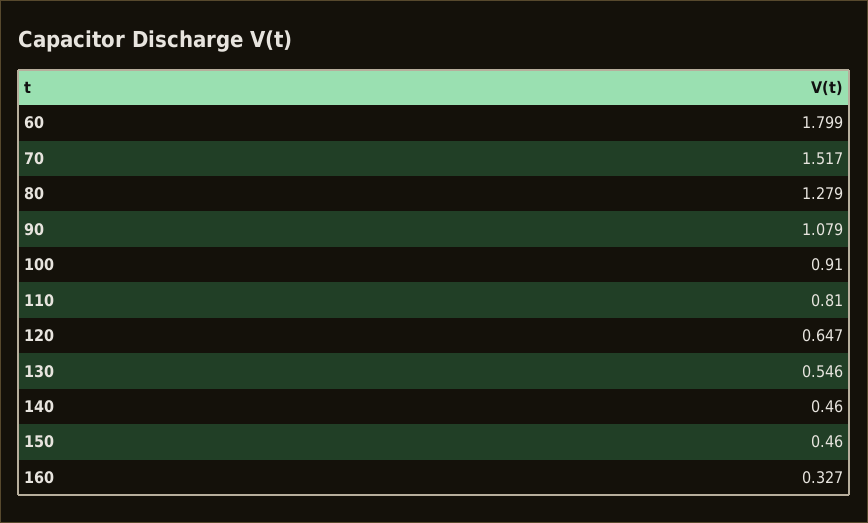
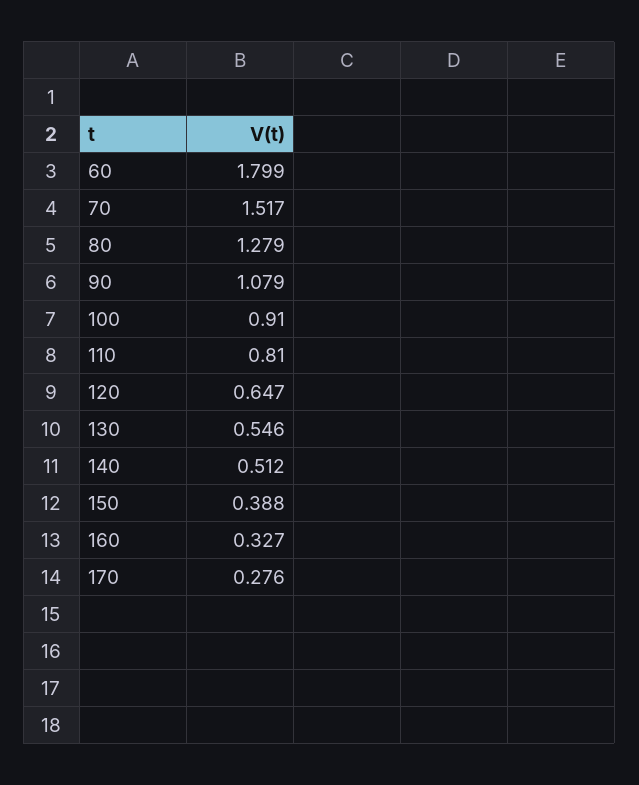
140: 0.46 -> 0.512
150: 0.46 -> 0.388
170: none -> 0.276

